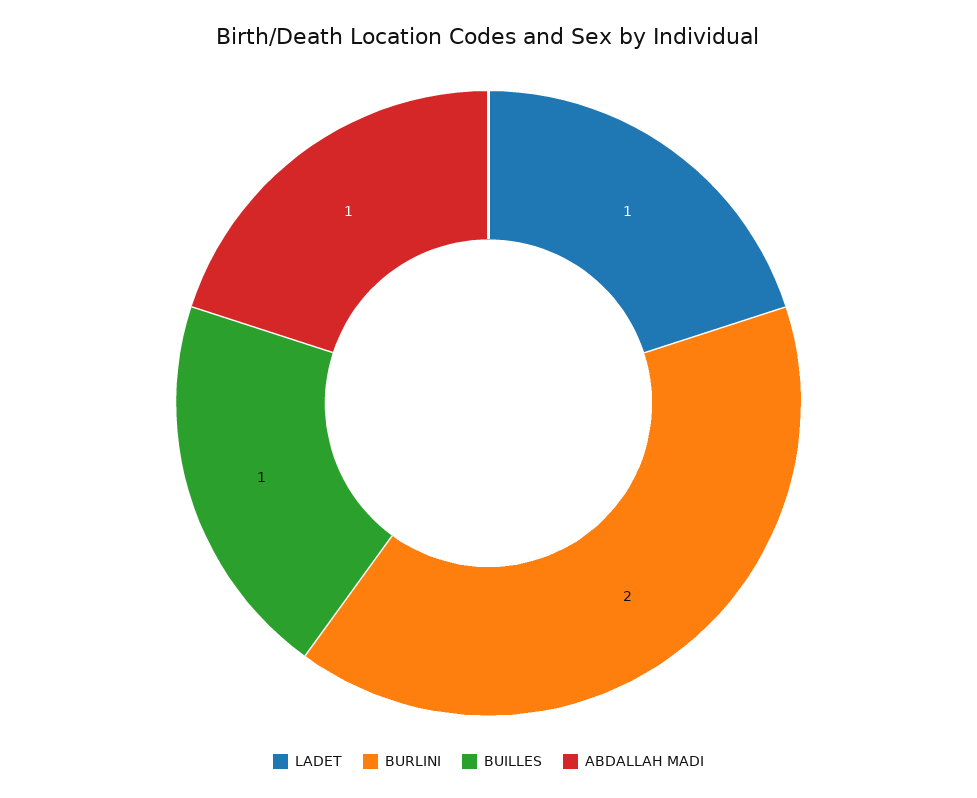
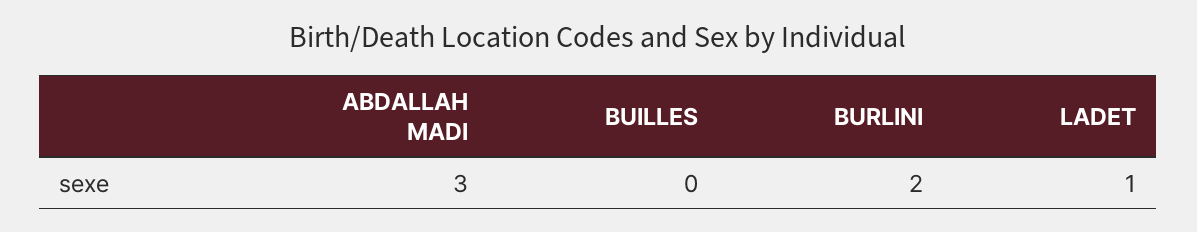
BUILLES: 1 -> 0
ABDALLAH MADI: 1 -> 3

